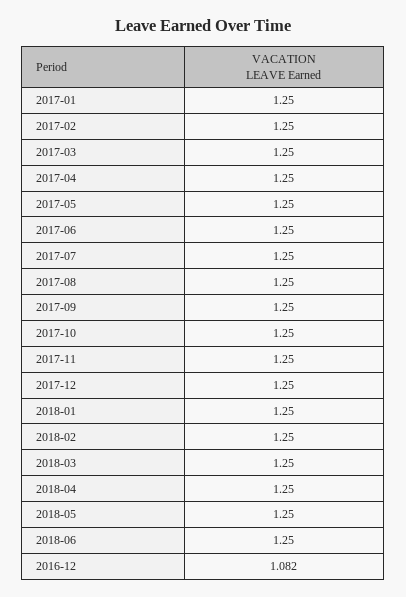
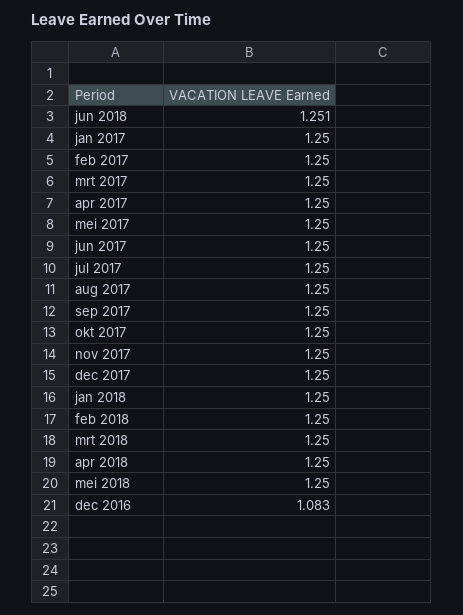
2018-06: 1.25 -> 1.251
2016-12: 1.082 -> 1.083

